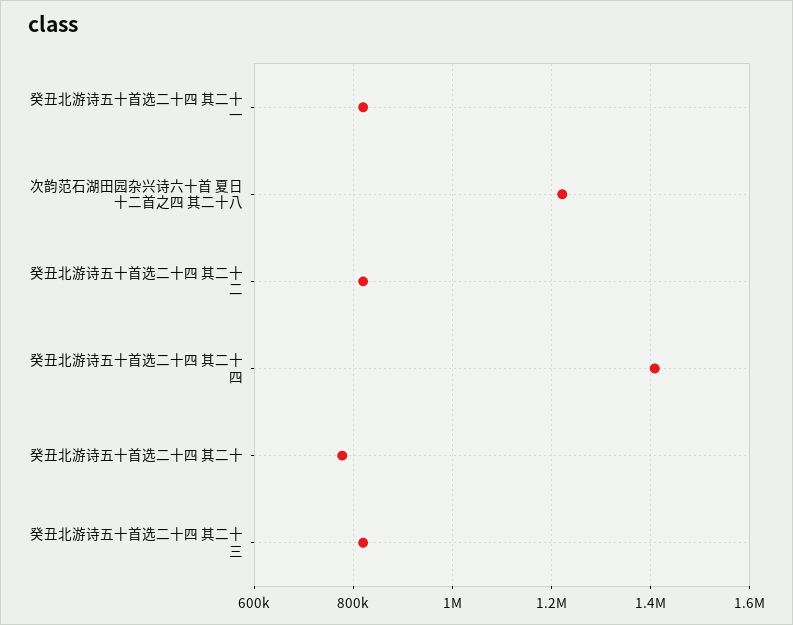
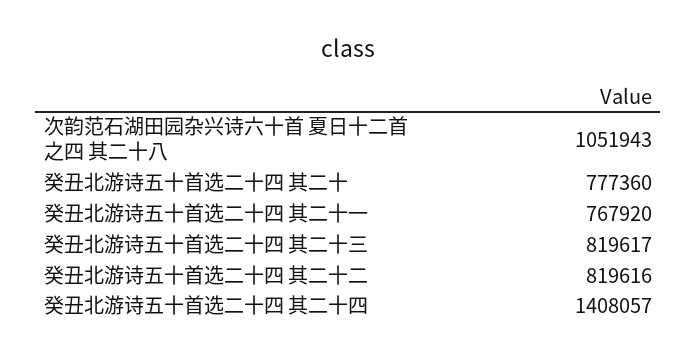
癸丑北游诗五十首选二十四 其二十一: 820000 -> 767920
次韵范石湖田园杂兴诗六十首 夏日十二首之四 其二十八: 1220000 -> 1051943

